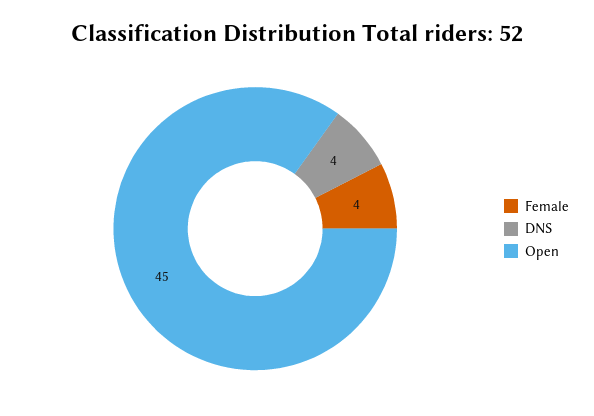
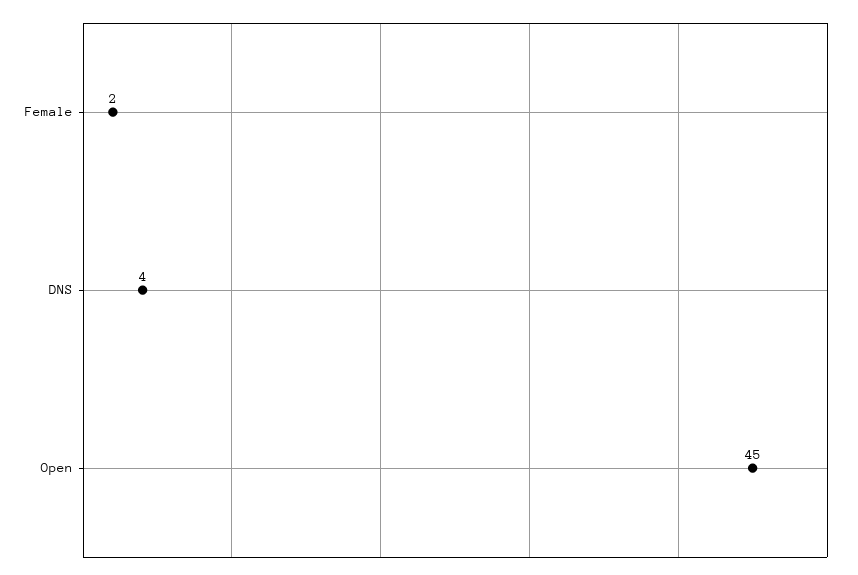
Female: 4 -> 2

